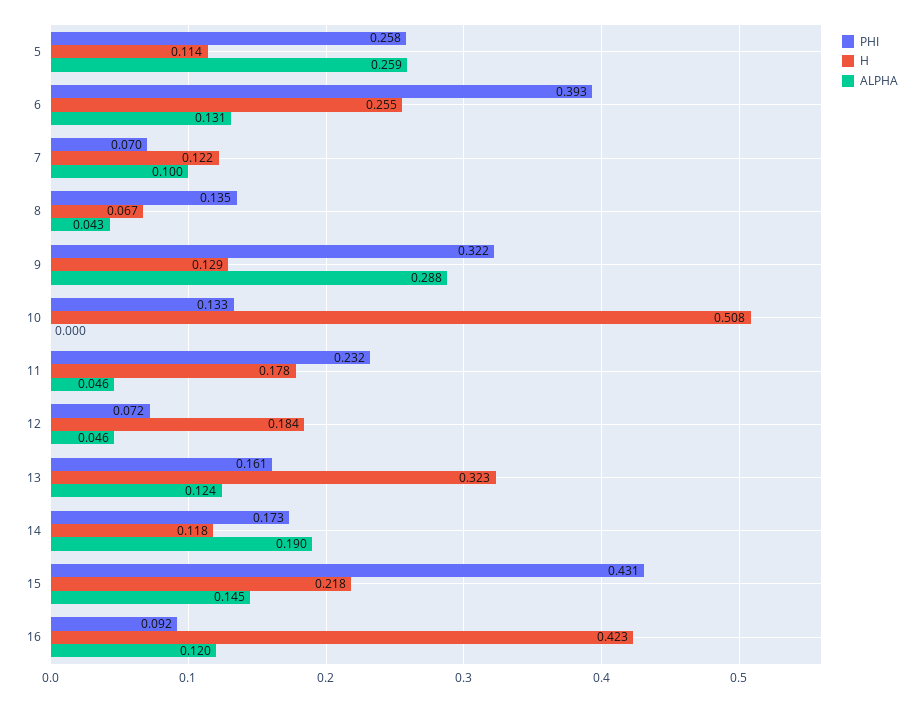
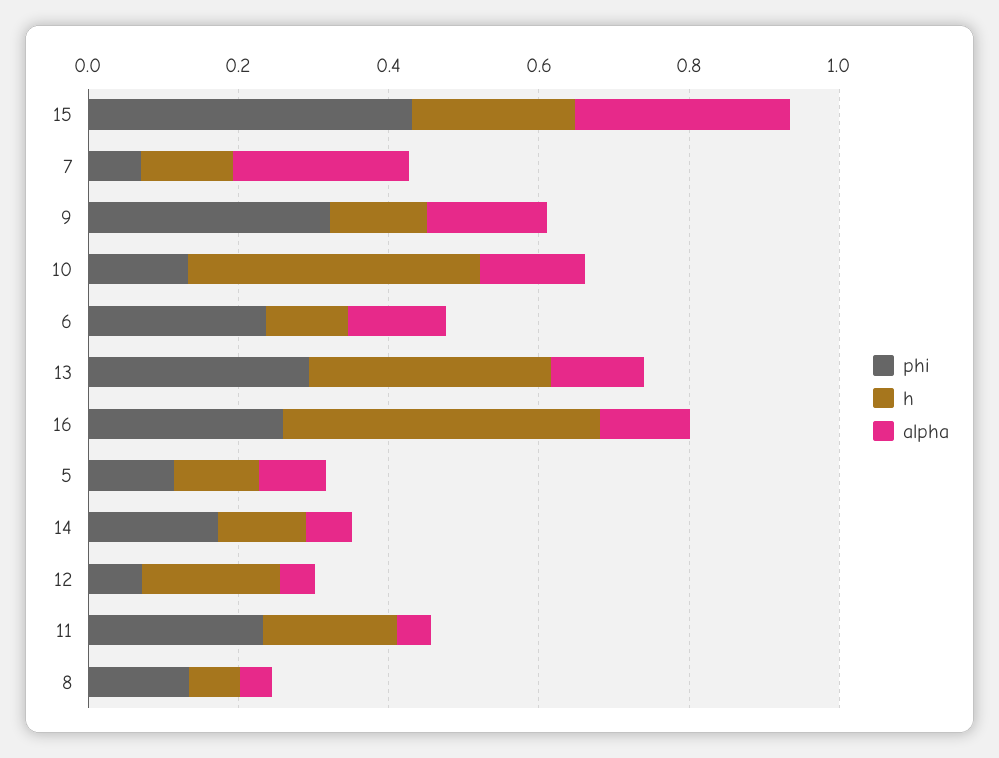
PHI, 5: 0.258 -> 0.1
ALPHA, 5: 0.259 -> 0.1
PHI, 6: 0.393 -> 0.25
H, 6: 0.255 -> 0.1
ALPHA, 7: 0.1 -> 0.25
ALPHA, 9: 0.288 -> 0.15
H, 10: 0.508 -> 0.4
ALPHA, 10: 0 -> 0.15
PHI, 13: 0.161 -> 0.3
ALPHA, 14: 0.19 -> 0.05
ALPHA, 15: 0.145 -> 0.3
PHI, 16: 0.092 -> 0.25

